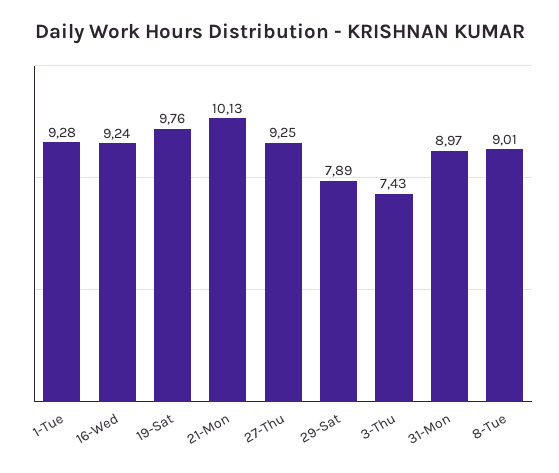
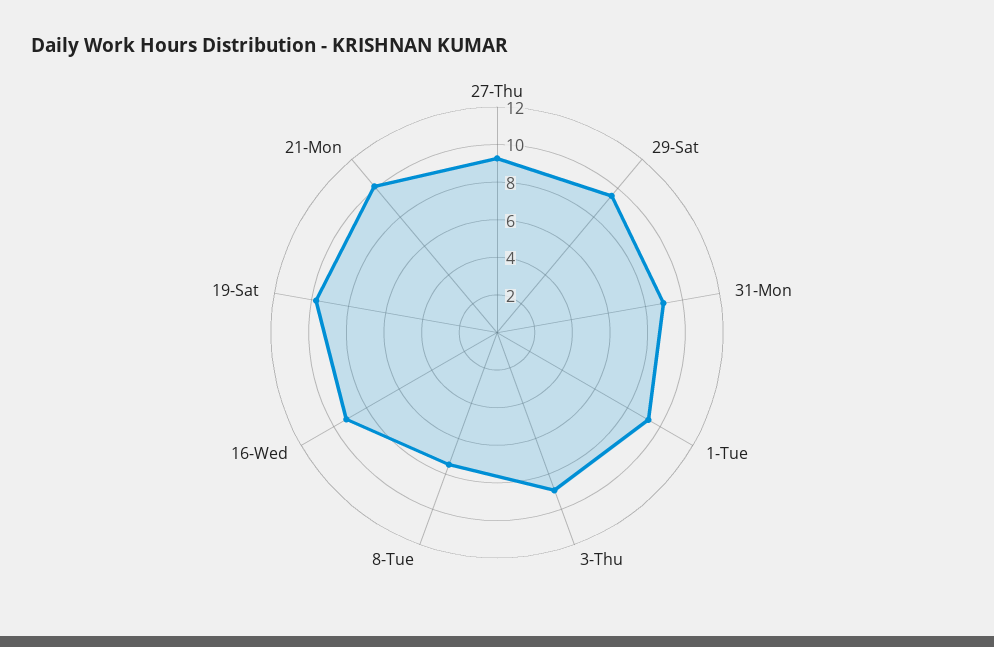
29-Sat: 7.89 -> 9.5
3-Thu: 7.43 -> 9
8-Tue: 9.01 -> 7.5

